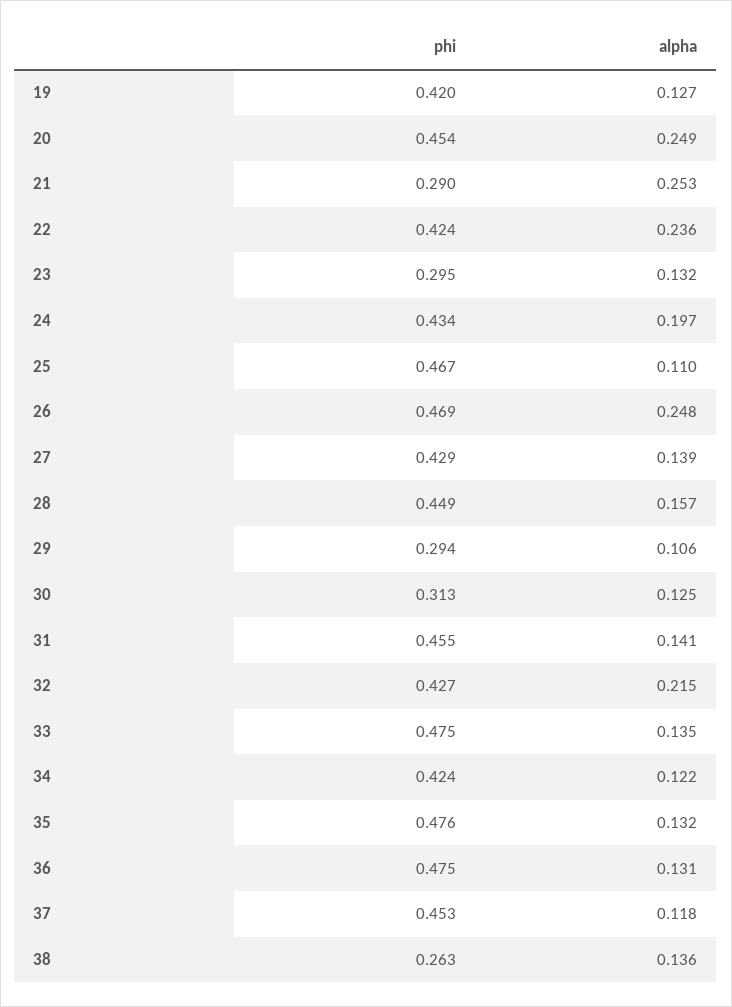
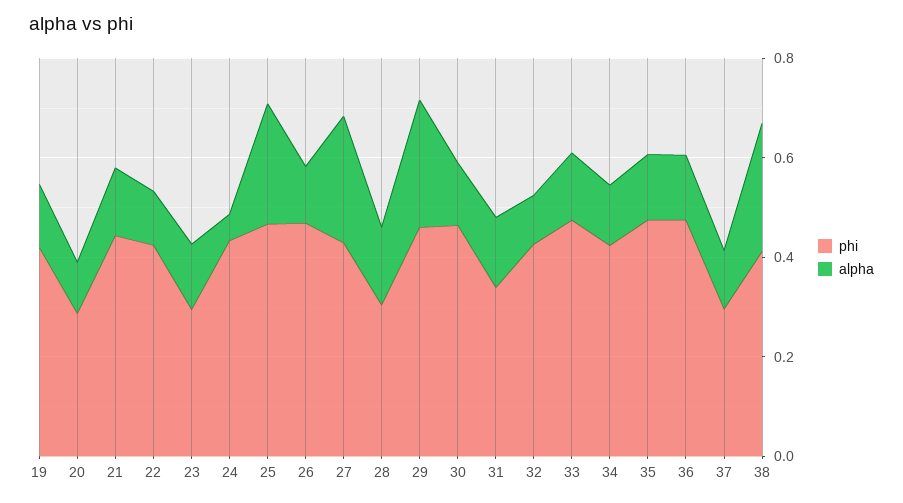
phi, 20: 0.454 -> 0.3
alpha, 20: 0.249 -> 0.1
phi, 21: 0.29 -> 0.45
alpha, 21: 0.253 -> 0.15
alpha, 22: 0.236 -> 0.1
alpha, 24: 0.197 -> 0.05
alpha, 25: 0.11 -> 0.25
alpha, 26: 0.248 -> 0.1
alpha, 27: 0.139 -> 0.25
phi, 28: 0.449 -> 0.3
phi, 29: 0.294 -> 0.45
alpha, 29: 0.106 -> 0.25
phi, 30: 0.313 -> 0.45
phi, 31: 0.455 -> 0.35
alpha, 32: 0.215 -> 0.1
phi, 37: 0.453 -> 0.3
phi, 38: 0.263 -> 0.4
alpha, 38: 0.136 -> 0.25

